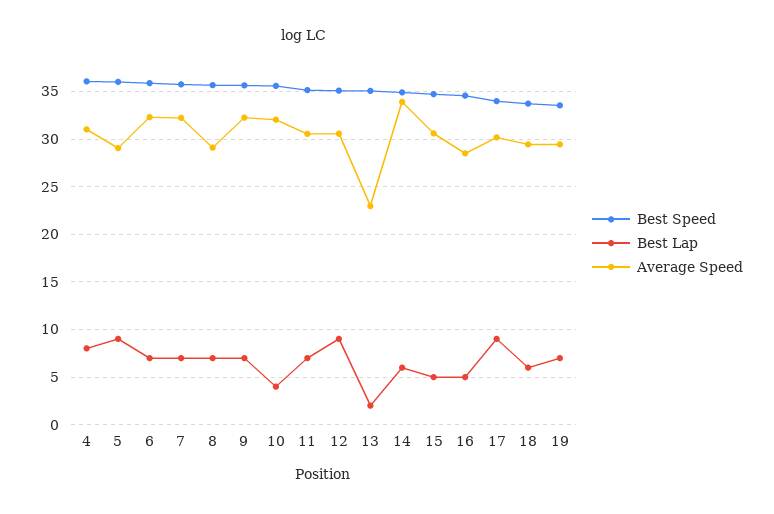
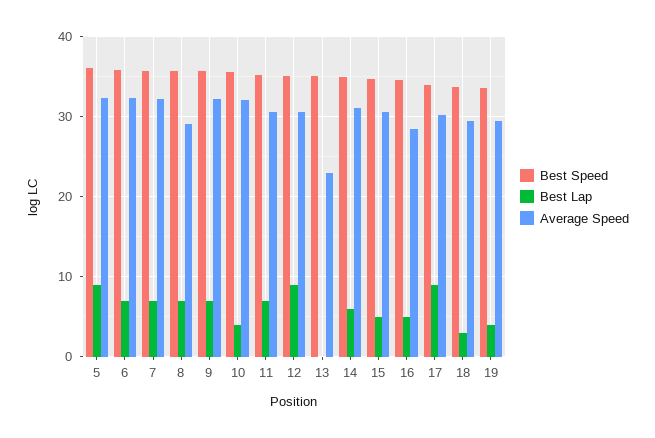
Best Speed, 4: 36 -> none
Best Lap, 4: 8 -> none
Average Speed, 4: 31 -> none
Average Speed, 5: 29 -> 32
Best Lap, 13: 2 -> 0
Average Speed, 14: 34 -> 31
Best Lap, 18: 6 -> 3
Best Lap, 19: 7 -> 4

